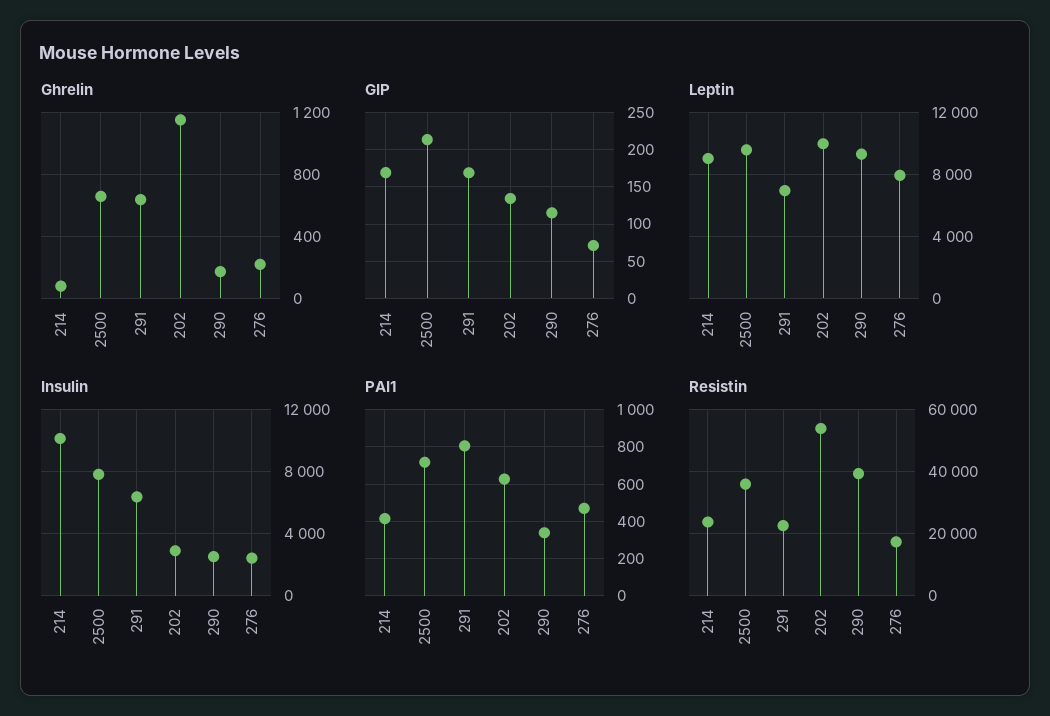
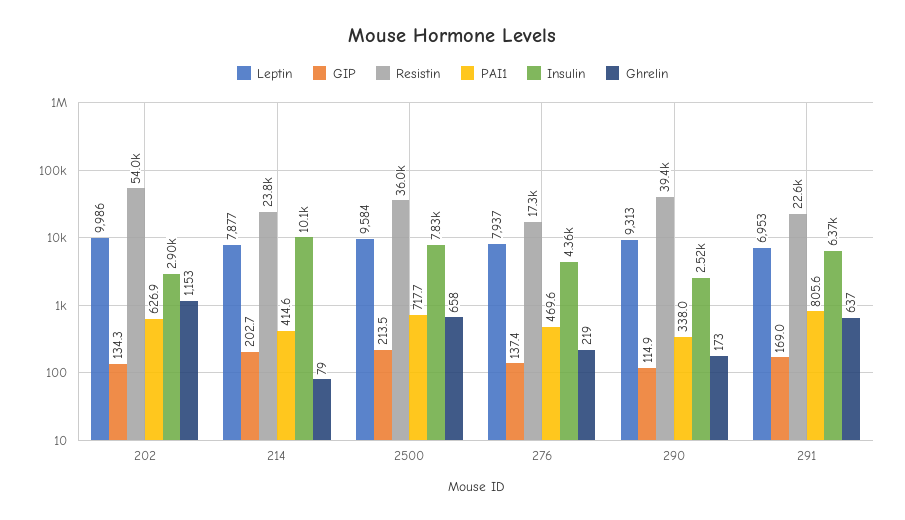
GIP, 214: 170 -> 202.7
GIP, 276: 70 -> 137.4
Leptin, 214: 9000 -> 7877
Insulin, 276: 2500 -> 4360

